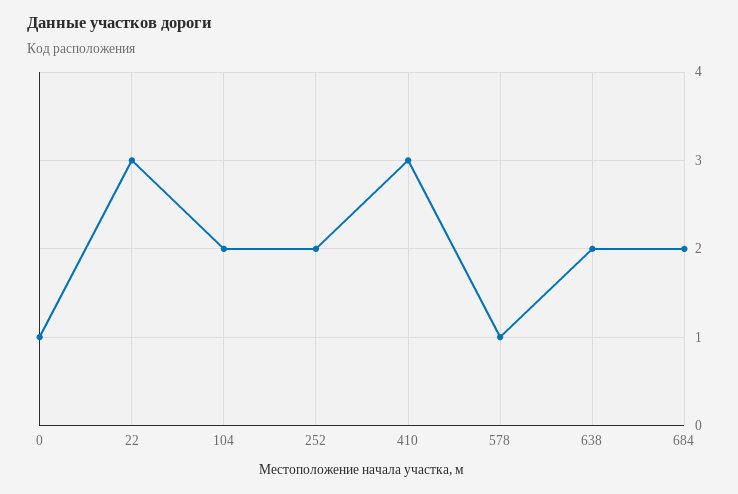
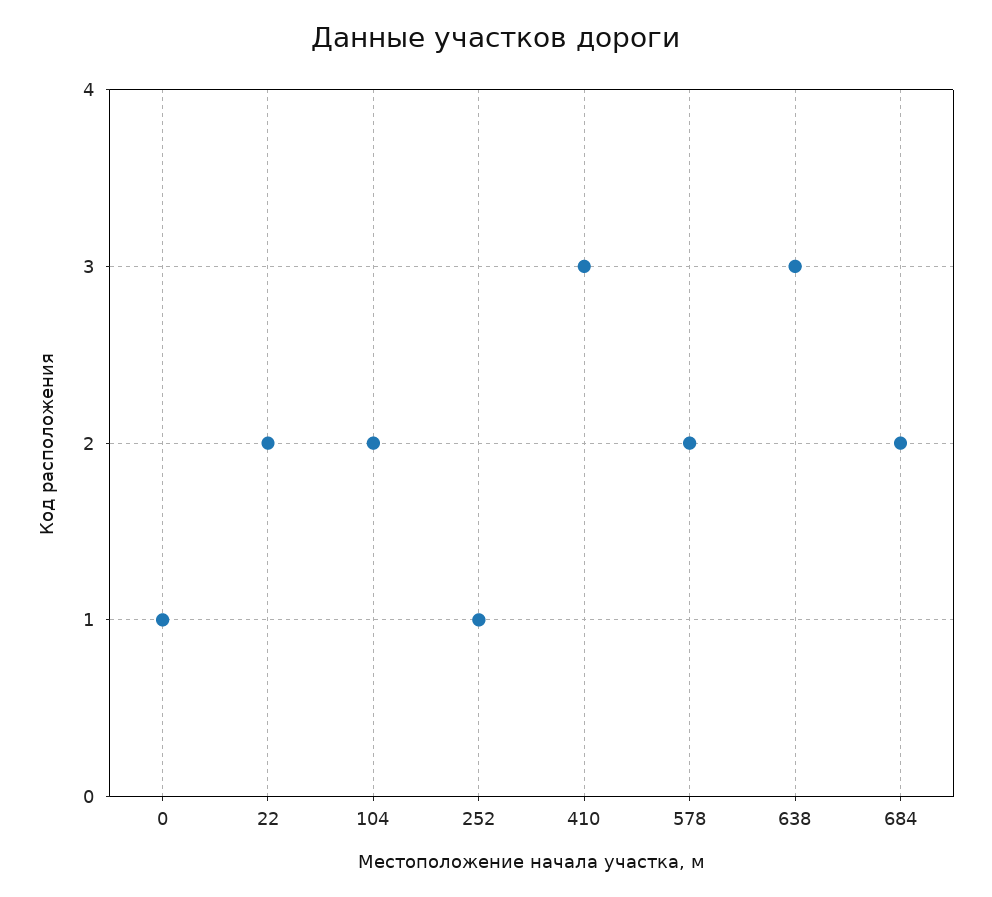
22: 3 -> 2
252: 2 -> 1
578: 1 -> 2
638: 2 -> 3

